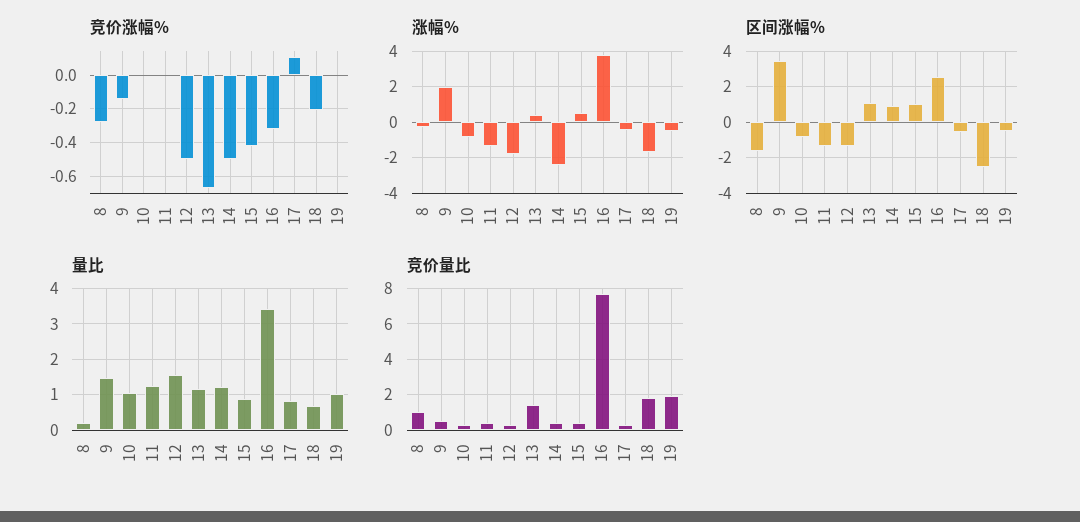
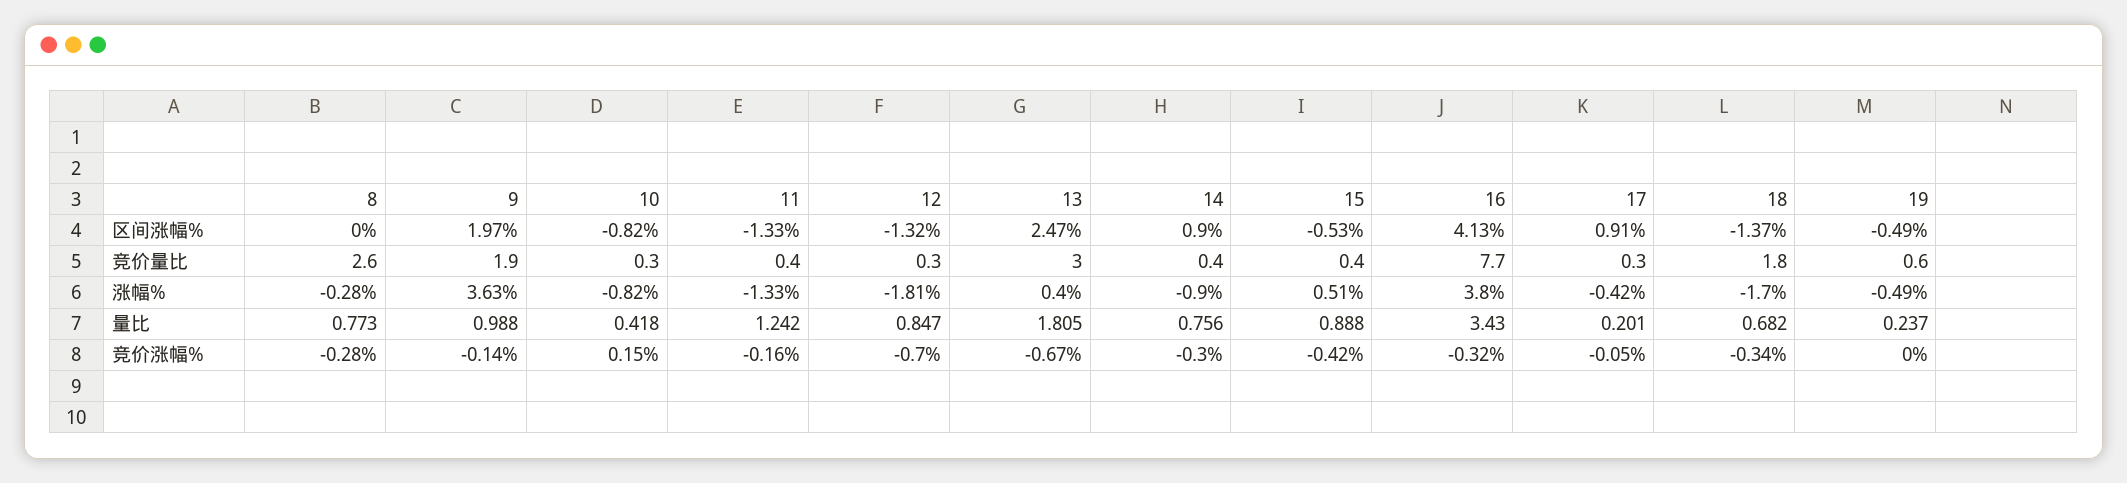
竞价涨幅%, 10: 0 -> 0.15
竞价涨幅%, 11: 0 -> -0.16
竞价涨幅%, 12: -0.5 -> -0.7
竞价涨幅%, 14: -0.5 -> -0.3
竞价涨幅%, 17: 0.1 -> -0.05
竞价涨幅%, 18: -0.2 -> -0.34
涨幅%, 9: 2 -> 3.63
涨幅%, 14: -2.5 -> -0.9
区间涨幅%, 8: -1.5 -> 0
区间涨幅%, 9: 3.5 -> 1.97
区间涨幅%, 13: 1 -> 2.47
区间涨幅%, 15: 1 -> -0.53
区间涨幅%, 16: 2.5 -> 4.13
区间涨幅%, 17: -0.5 -> 0.91
区间涨幅%, 18: -2.5 -> -1.37
量比, 8: 0.2 -> 0.773
量比, 9: 1.4 -> 0.988
量比, 10: 1 -> 0.418
量比, 12: 1.6 -> 0.847
量比, 13: 1.2 -> 1.805
量比, 14: 1.2 -> 0.756
量比, 17: 0.8 -> 0.201
量比, 19: 1 -> 0.237
竞价量比, 8: 1 -> 2.6
竞价量比, 9: 0.5 -> 1.9
竞价量比, 13: 1.5 -> 3
竞价量比, 19: 2 -> 0.6

